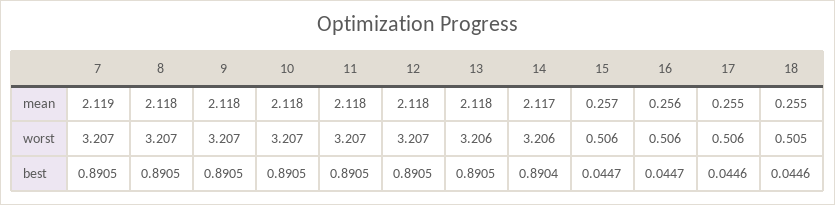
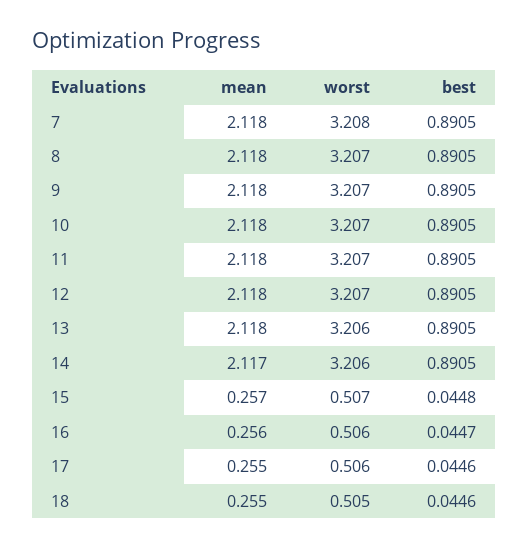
7, mean: 2.119 -> 2.118
7, worst: 3.207 -> 3.208
15, worst: 0.506 -> 0.507
14, best: 0.8904 -> 0.8905
15, best: 0.0447 -> 0.0448

